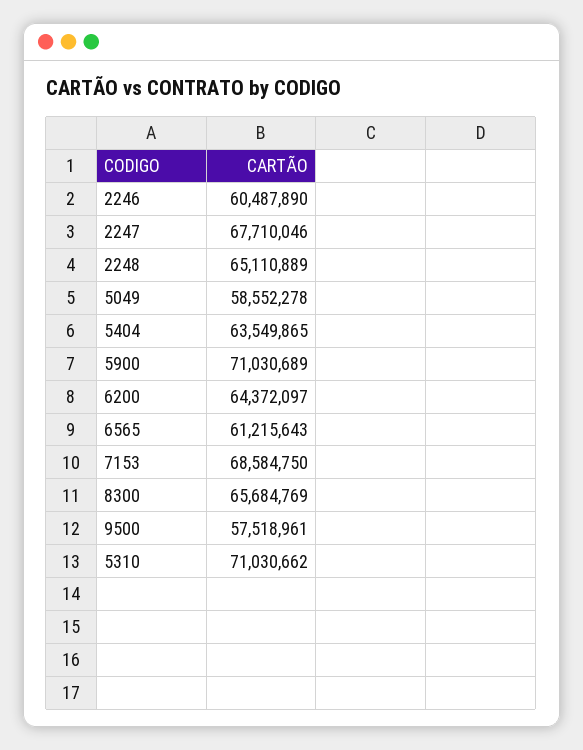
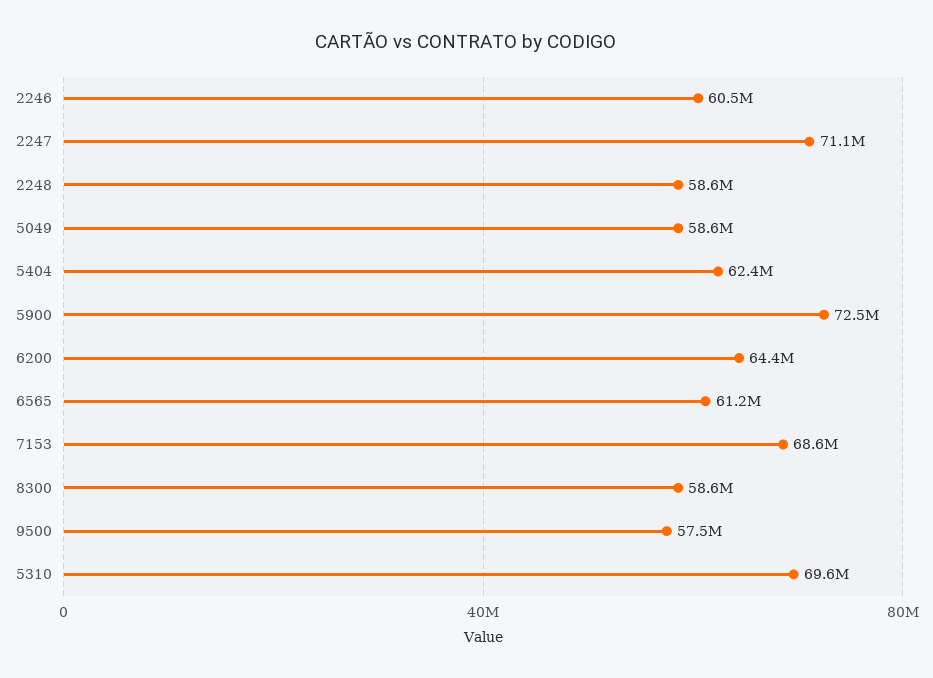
2247: 67710046 -> 71100000
2248: 65110889 -> 58600000
5404: 63549865 -> 62400000
5900: 71030689 -> 72500000
8300: 65684769 -> 58600000
5310: 71030662 -> 69600000

